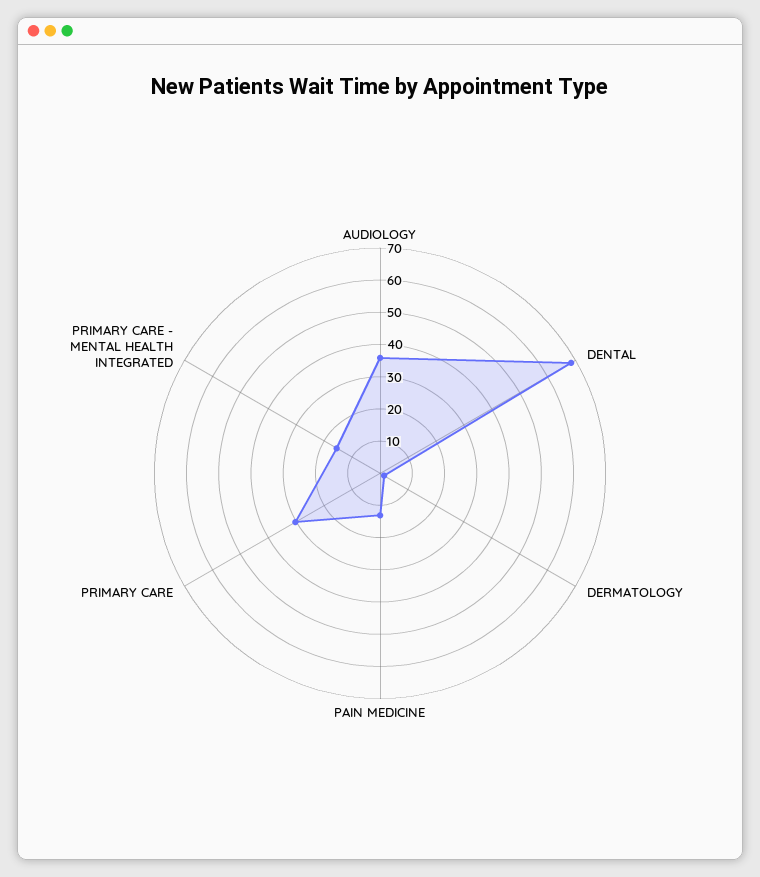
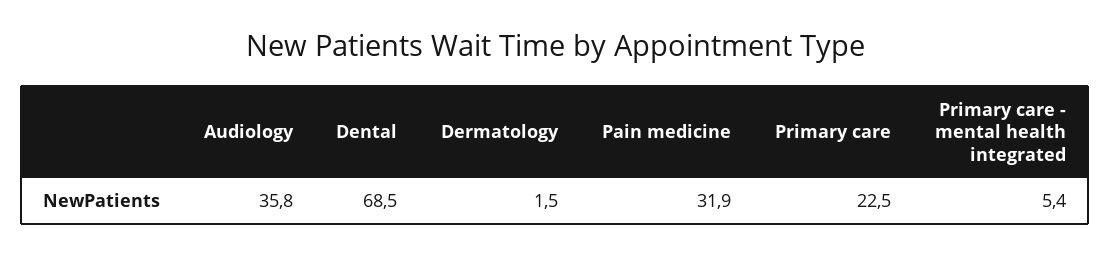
PAIN MEDICINE: 12.5 -> 31.9
PRIMARY CARE: 30 -> 22.5
PRIMARY CARE - MENTAL HEALTH INTEGRATED: 15 -> 5.4

